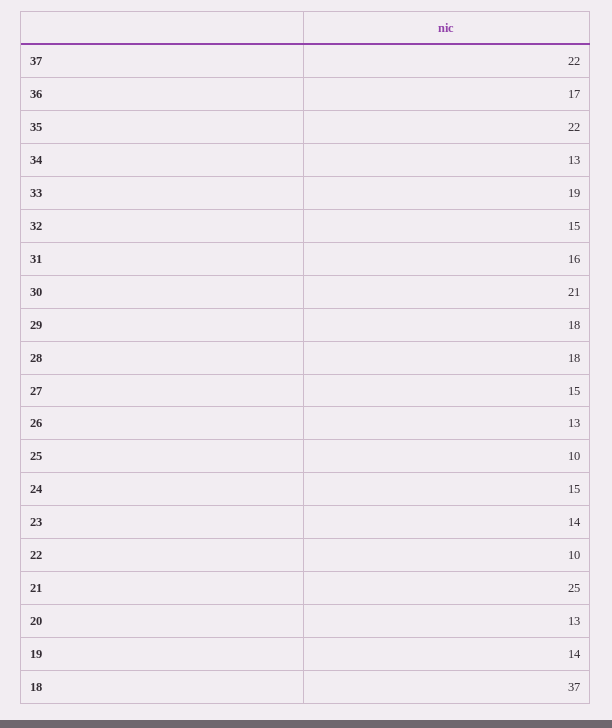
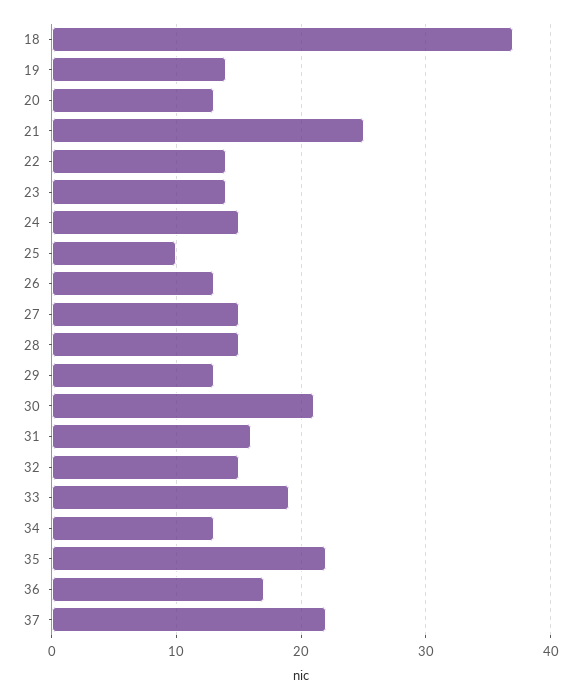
29: 18 -> 13
28: 18 -> 15
22: 10 -> 14

